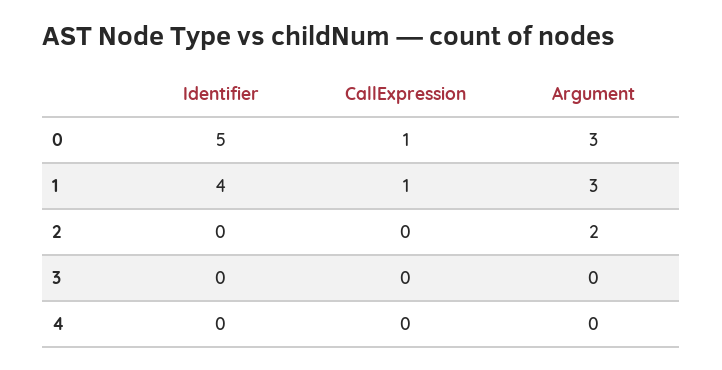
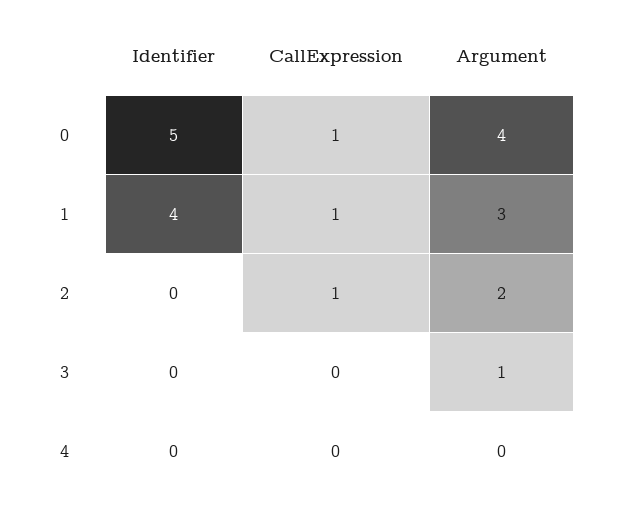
Argument, 0: 3 -> 4
CallExpression, 2: 0 -> 1
Argument, 3: 0 -> 1

